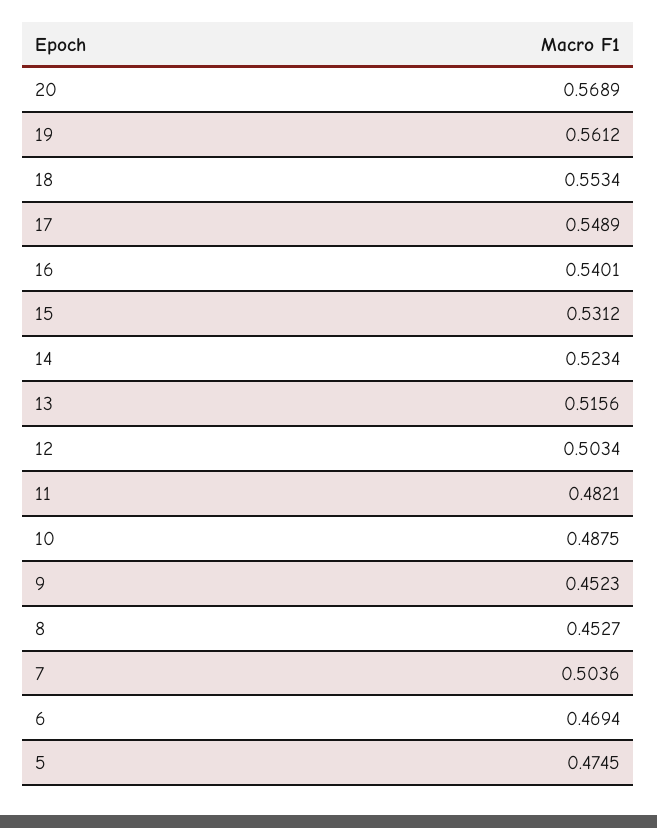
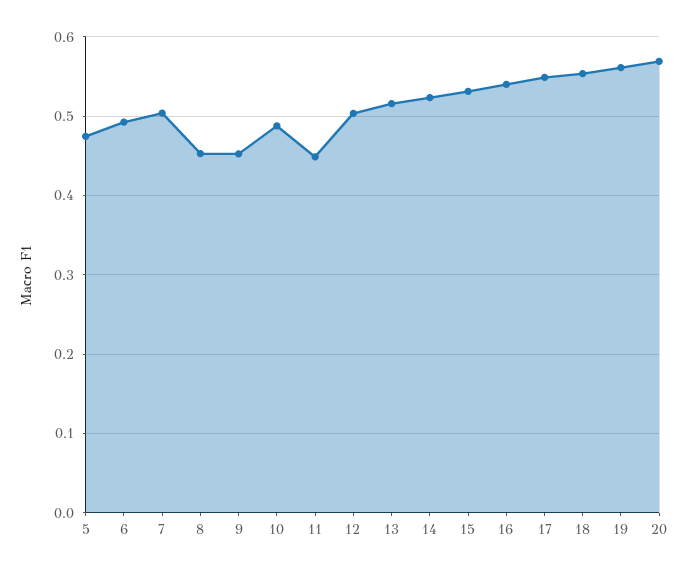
11: 0.4821 -> 0.45
6: 0.4694 -> 0.49

